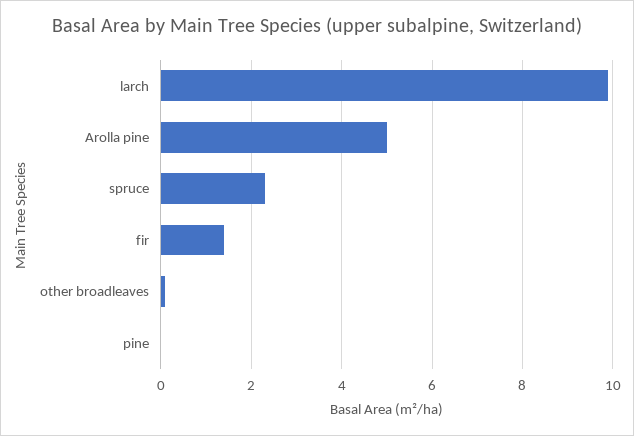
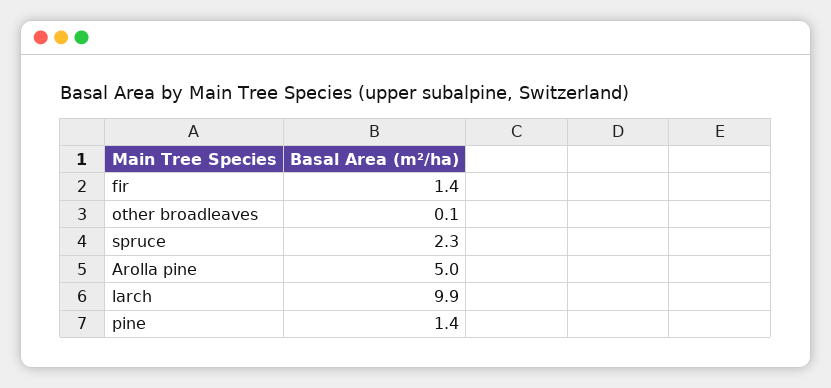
pine: 0 -> 1.4

